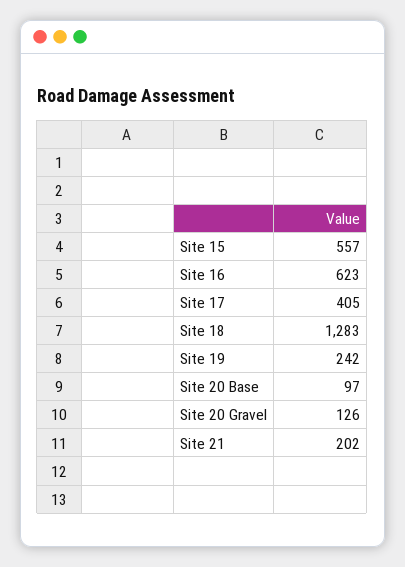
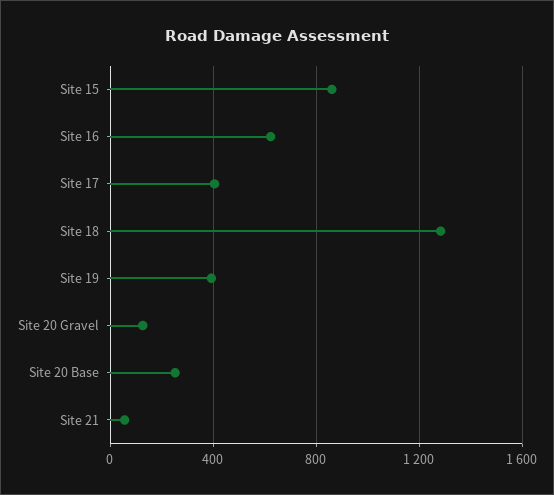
Site 15: 557 -> 850
Site 19: 242 -> 400
Site 20 Base: 97 -> 250
Site 21: 202 -> 50

